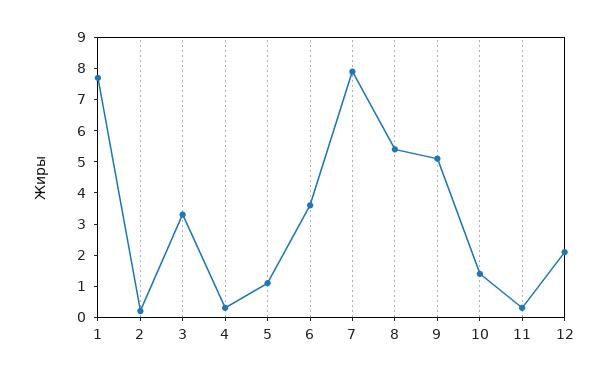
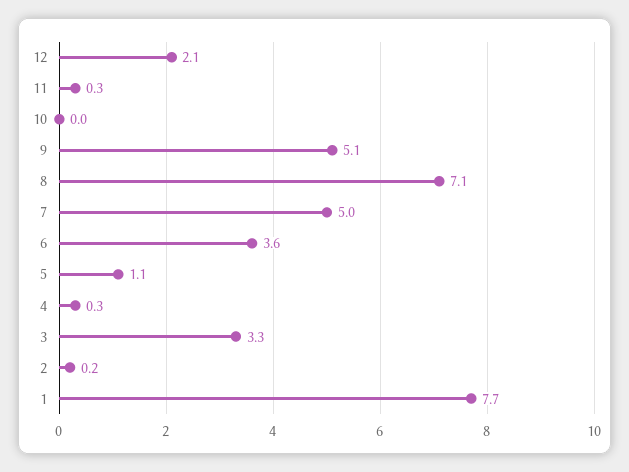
7: 8 -> 5
8: 5.5 -> 7.1
10: 1.5 -> 0

